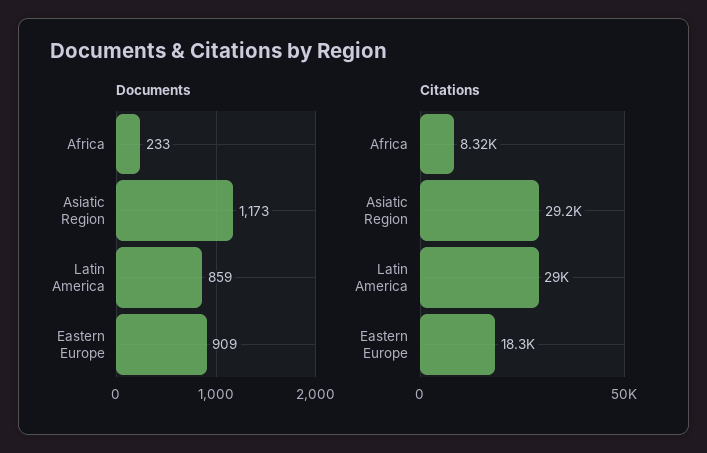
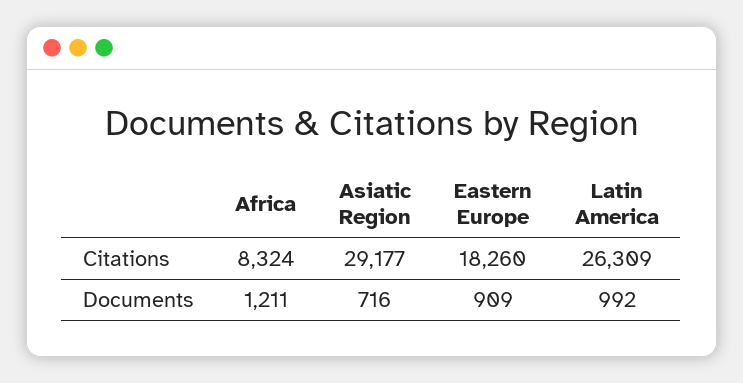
Documents, Africa: 233 -> 1211
Documents, Asiatic Region: 1173 -> 716
Documents, Latin America: 859 -> 992
Citations, Latin America: 29000 -> 26309

